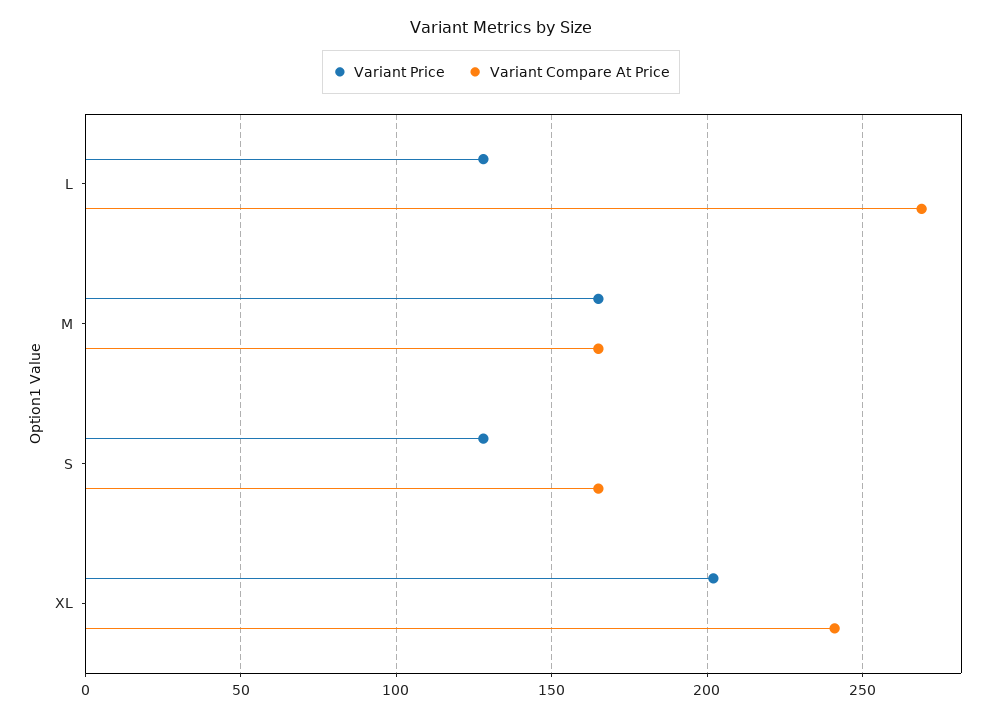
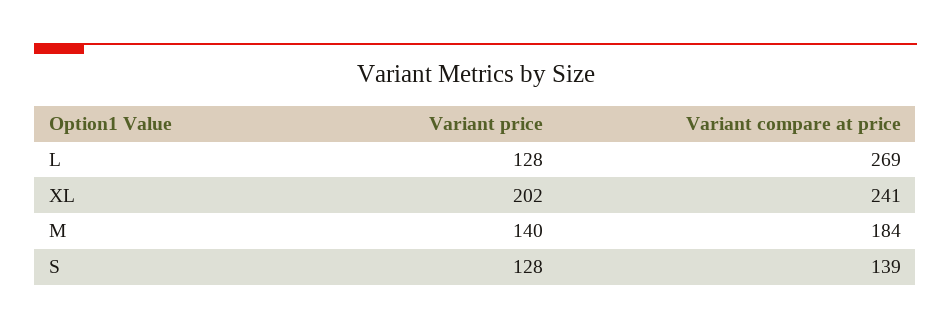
Variant Price, M: 165 -> 140
Variant Compare At Price, M: 165 -> 184
Variant Compare At Price, S: 165 -> 139

